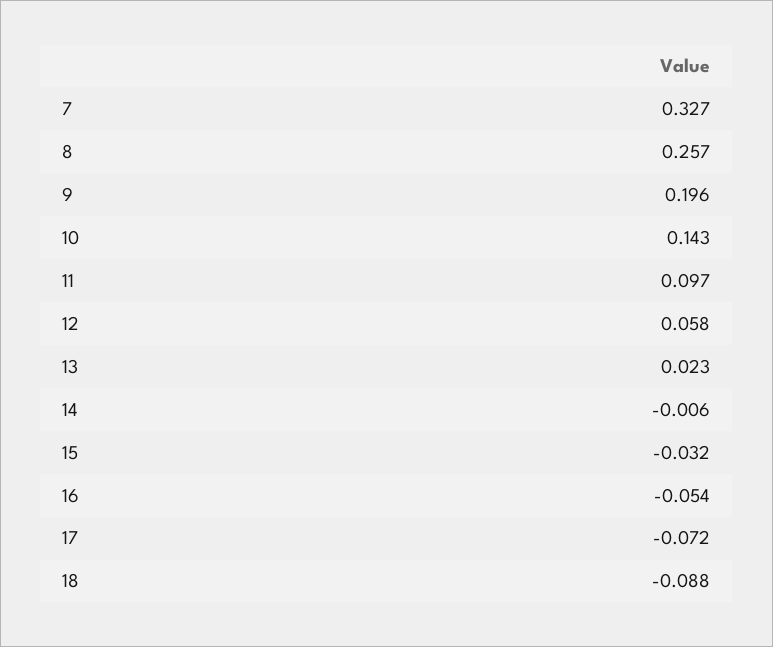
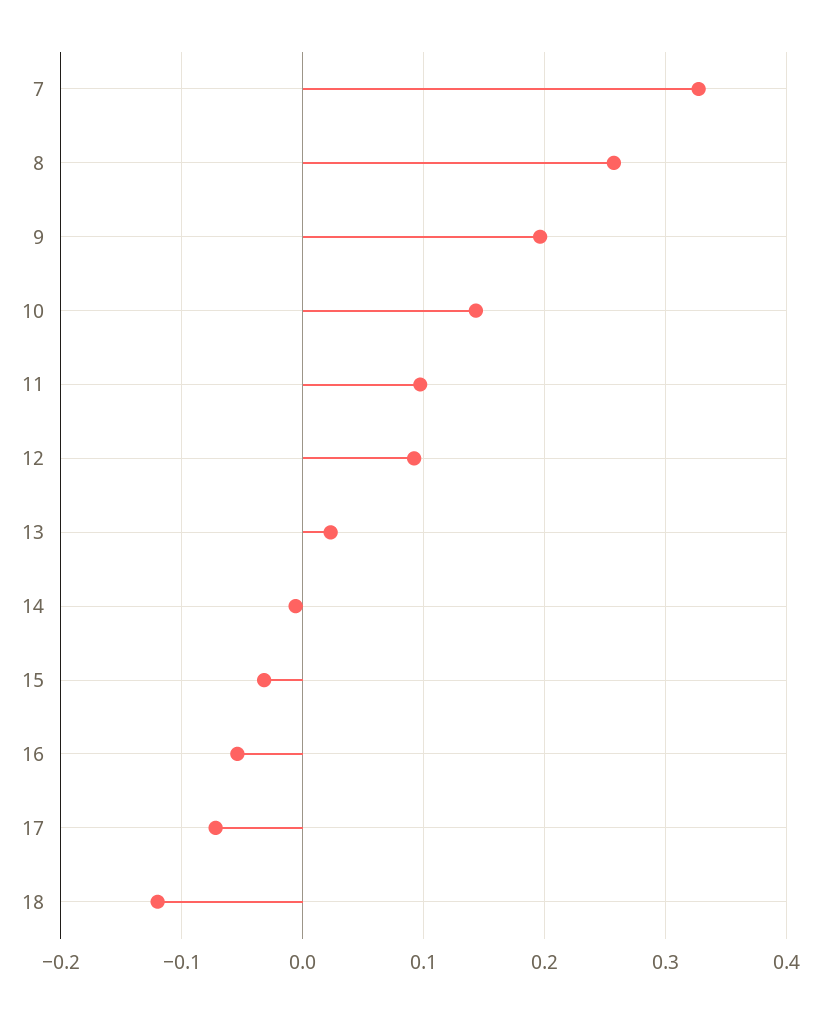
12: 0.058 -> 0.09
18: -0.088 -> -0.12

